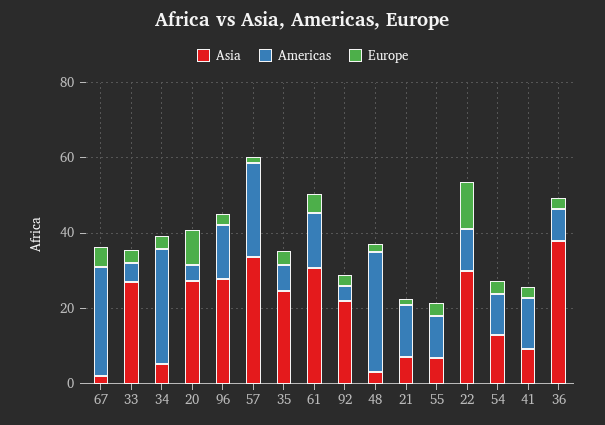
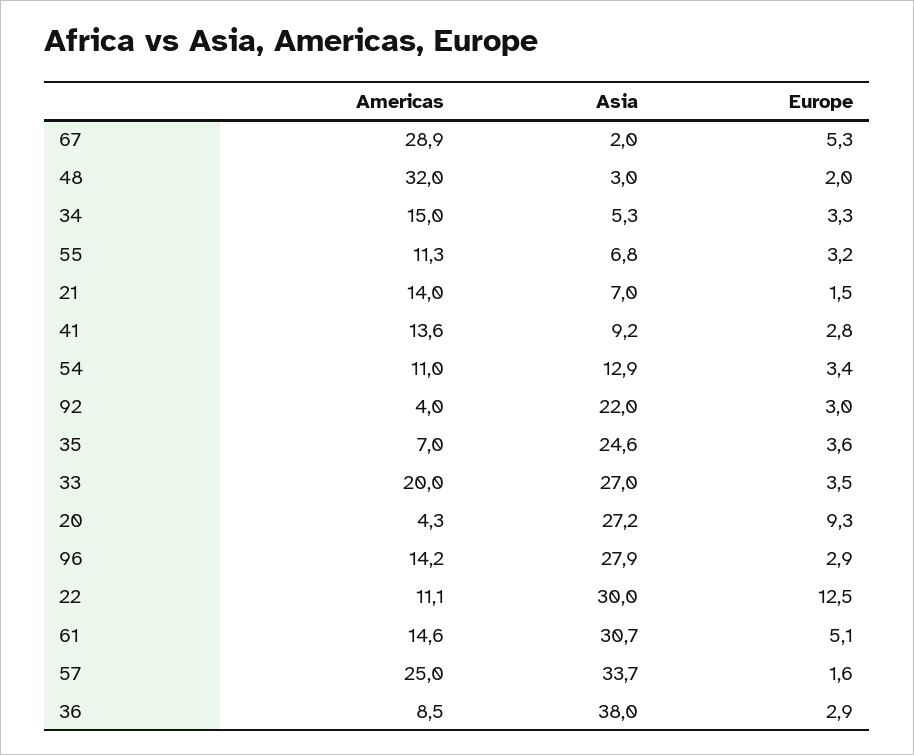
Americas, 33: 5 -> 20
Americas, 34: 30 -> 15

